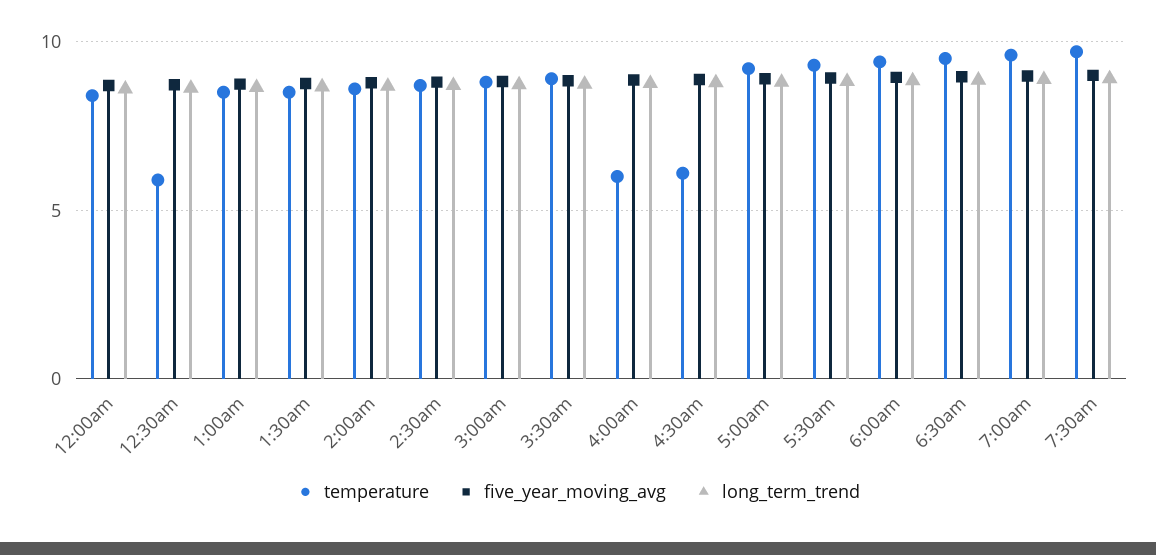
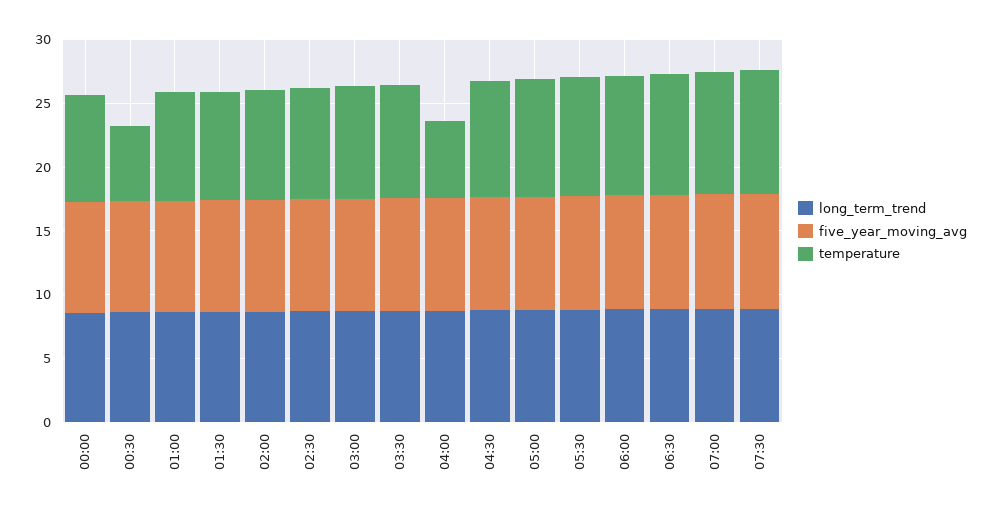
temperature, 4:30am: 6 -> 9

